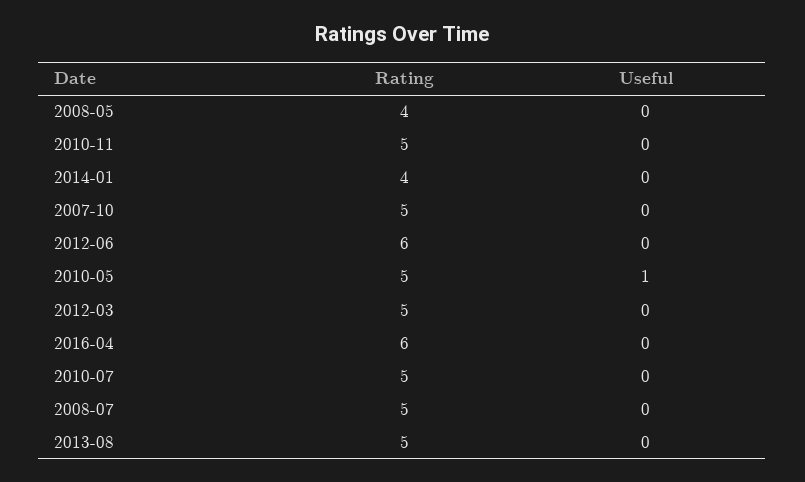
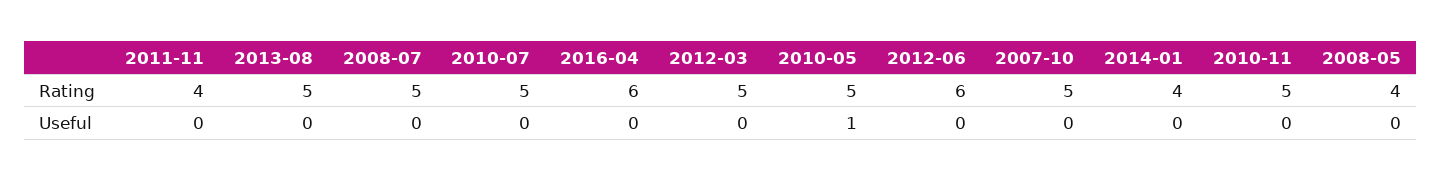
Rating, 2011-11: none -> 4
Useful, 2011-11: none -> 0

